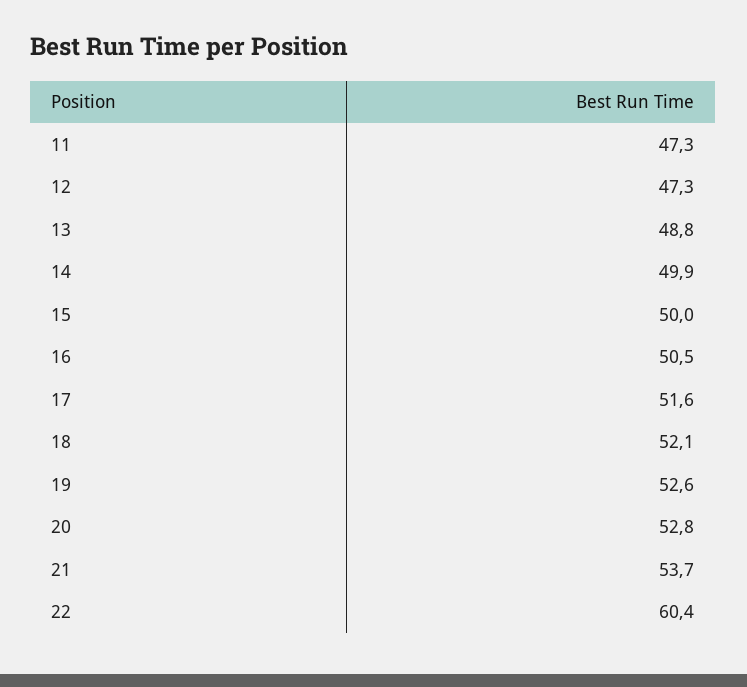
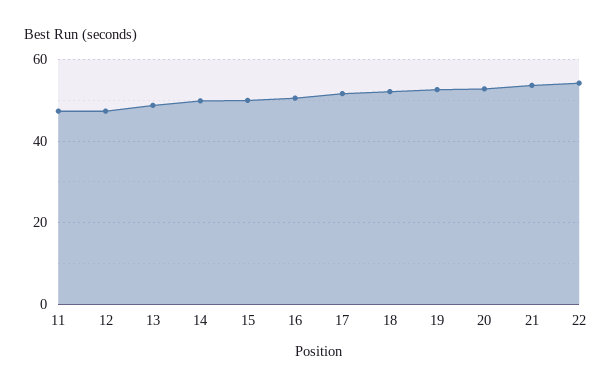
22: 60.4 -> 54

